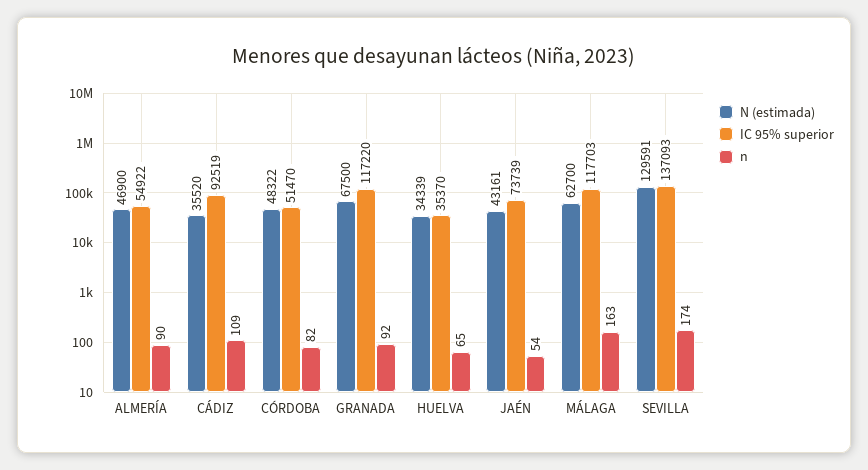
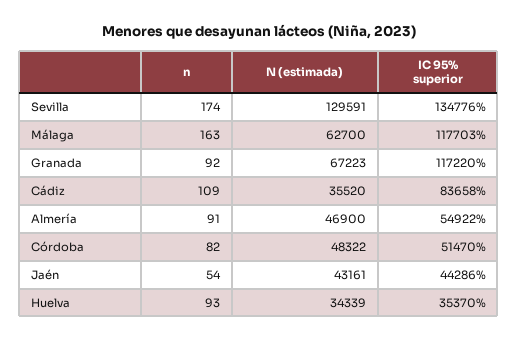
n, ALMERÍA: 90 -> 91
IC 95% superior, CÁDIZ: 92519 -> 83658
N (estimada), GRANADA: 67500 -> 67223
n, HUELVA: 65 -> 93
IC 95% superior, JAÉN: 73739 -> 44286
IC 95% superior, SEVILLA: 137093 -> 134776

